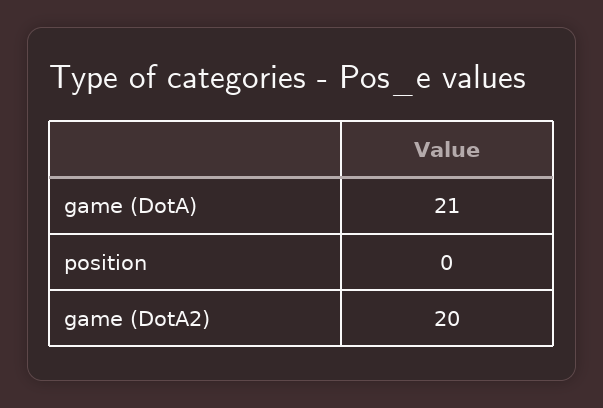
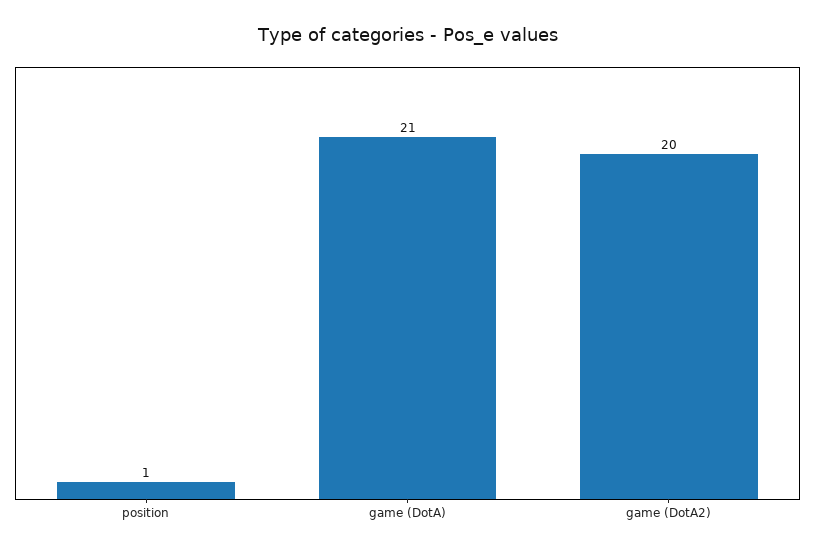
position: 0 -> 1

